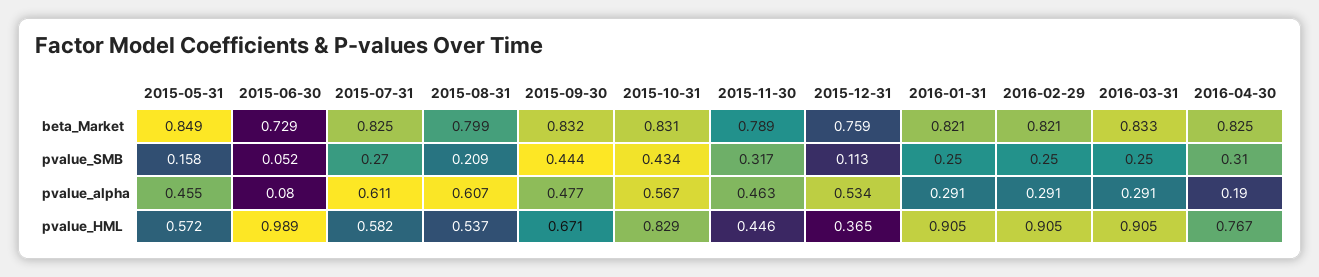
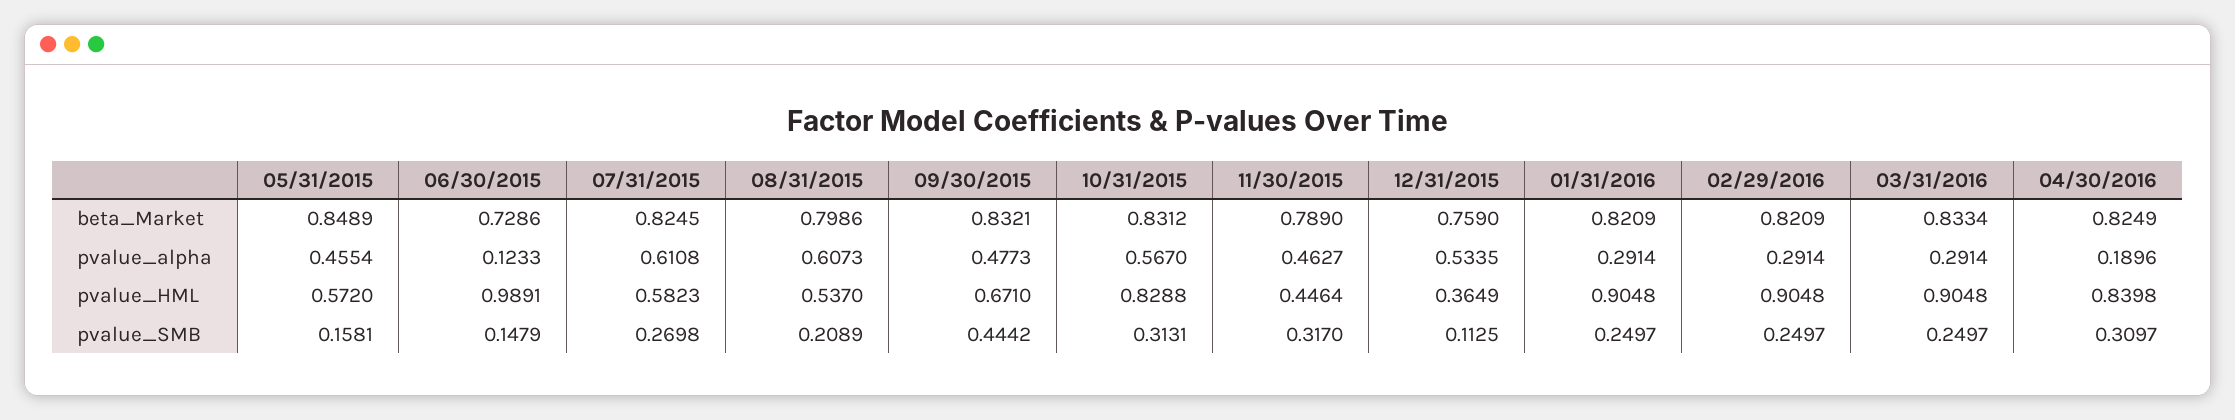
2015-06-30, pvalue_SMB: 0.052 -> 0.1479
2015-10-31, pvalue_SMB: 0.434 -> 0.3131
2015-06-30, pvalue_alpha: 0.08 -> 0.1233
2016-04-30, pvalue_HML: 0.767 -> 0.8398

